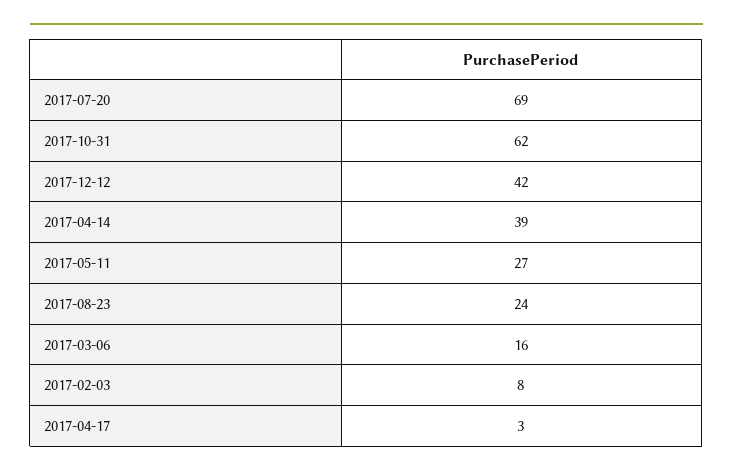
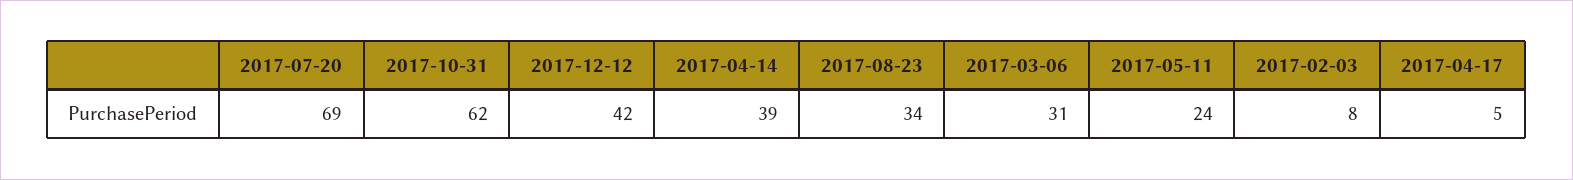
2017-05-11: 27 -> 24
2017-08-23: 24 -> 34
2017-03-06: 16 -> 31
2017-04-17: 3 -> 5

